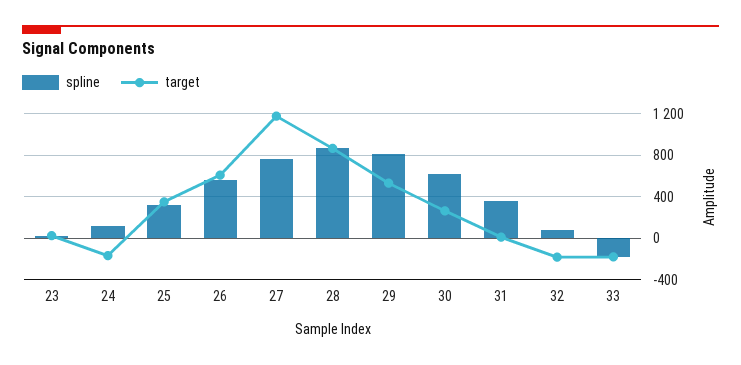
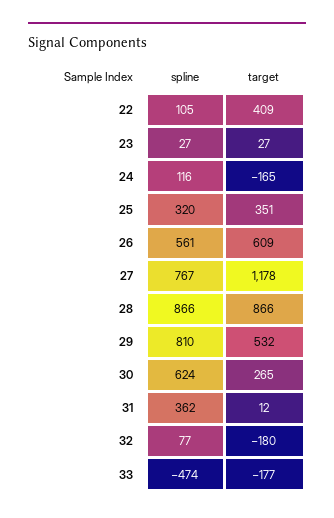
spline, 33: -200 -> -474
spline, 22: none -> 105
target, 22: none -> 409

